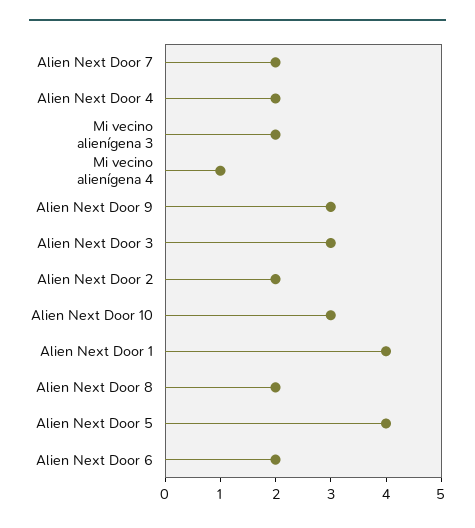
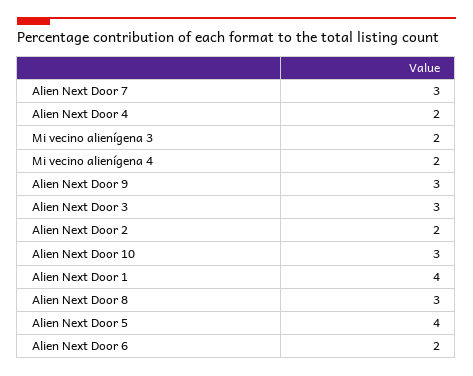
Alien Next Door 7: 2 -> 3
Mi vecino alienígena 4: 1 -> 2
Alien Next Door 8: 2 -> 3

